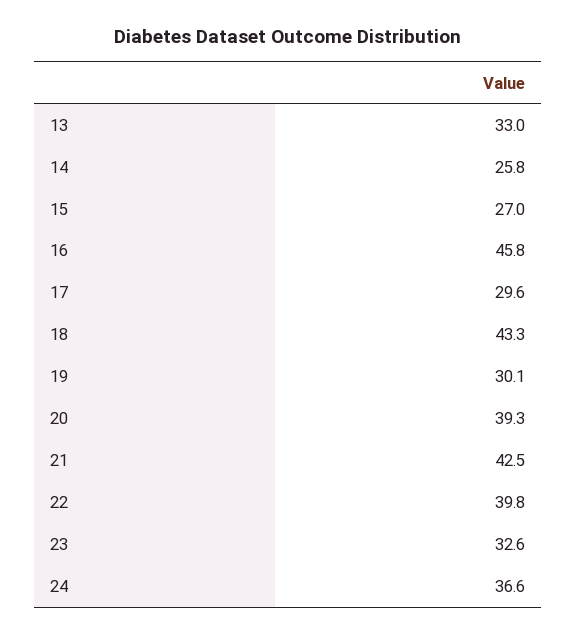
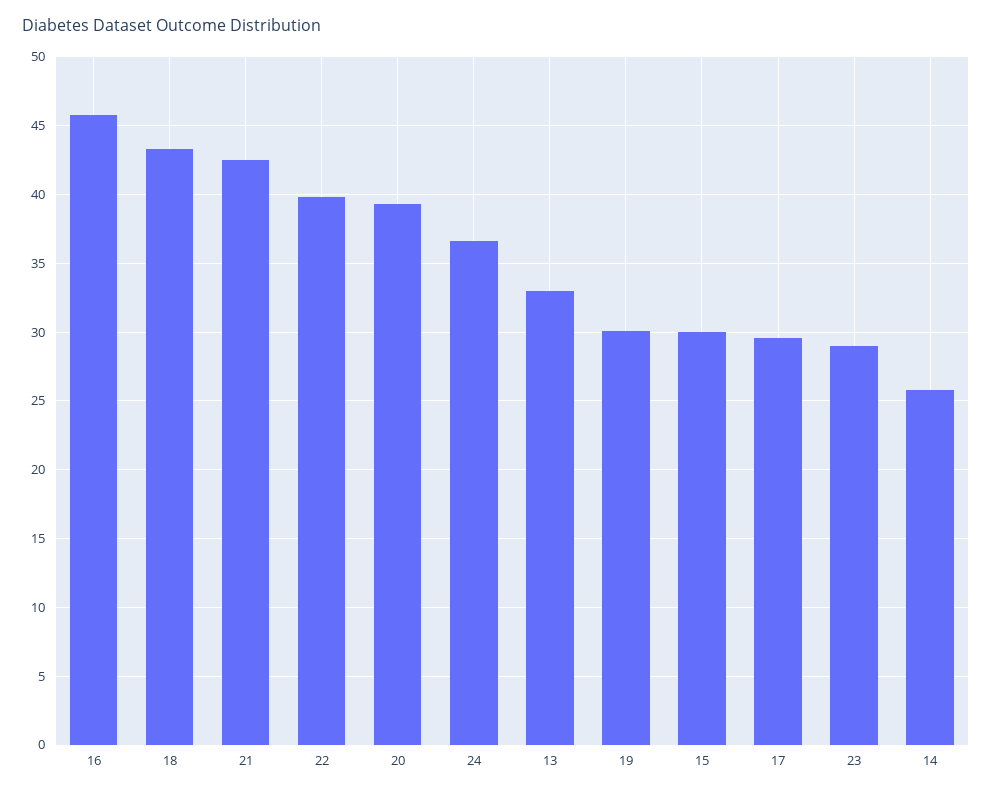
15: 27 -> 30
23: 32.6 -> 29

